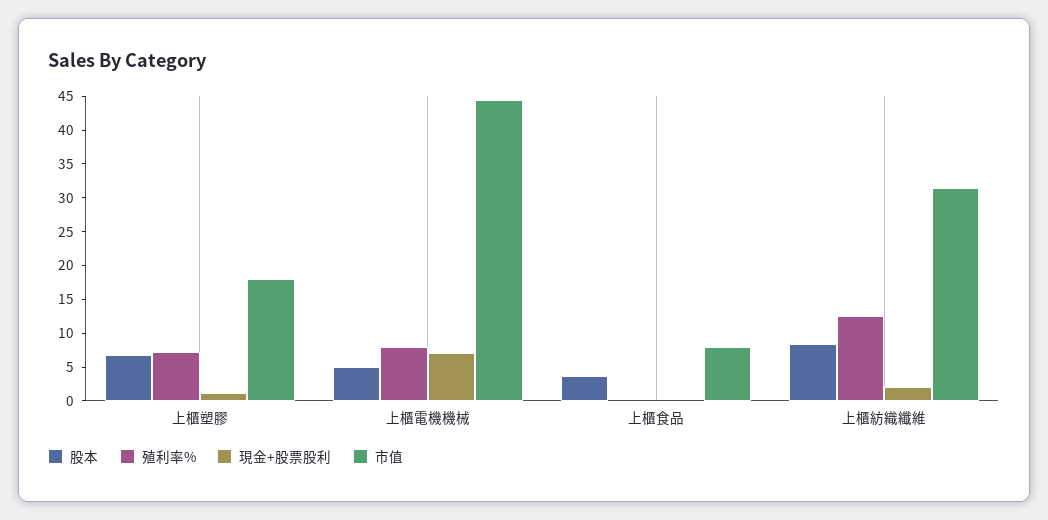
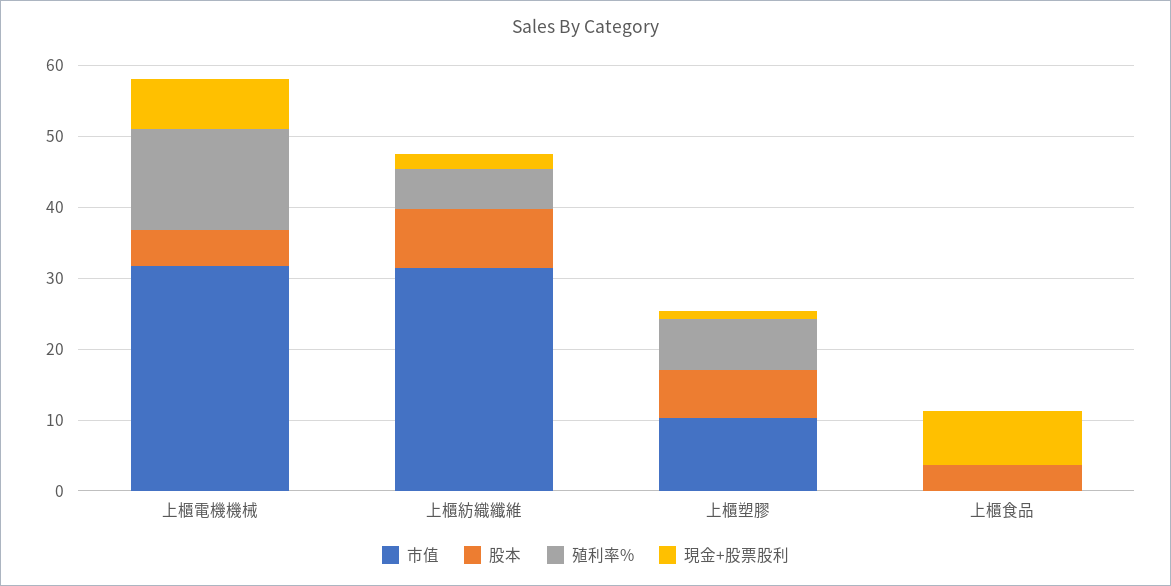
市值, 上櫃塑膠: 17.5 -> 10
殖利率%, 上櫃電機機械: 7.5 -> 14
市值, 上櫃電機機械: 45 -> 32
現金+股票股利, 上櫃食品: 0 -> 8
市值, 上櫃食品: 7.5 -> 0
殖利率%, 上櫃紡織纖維: 12.5 -> 6

